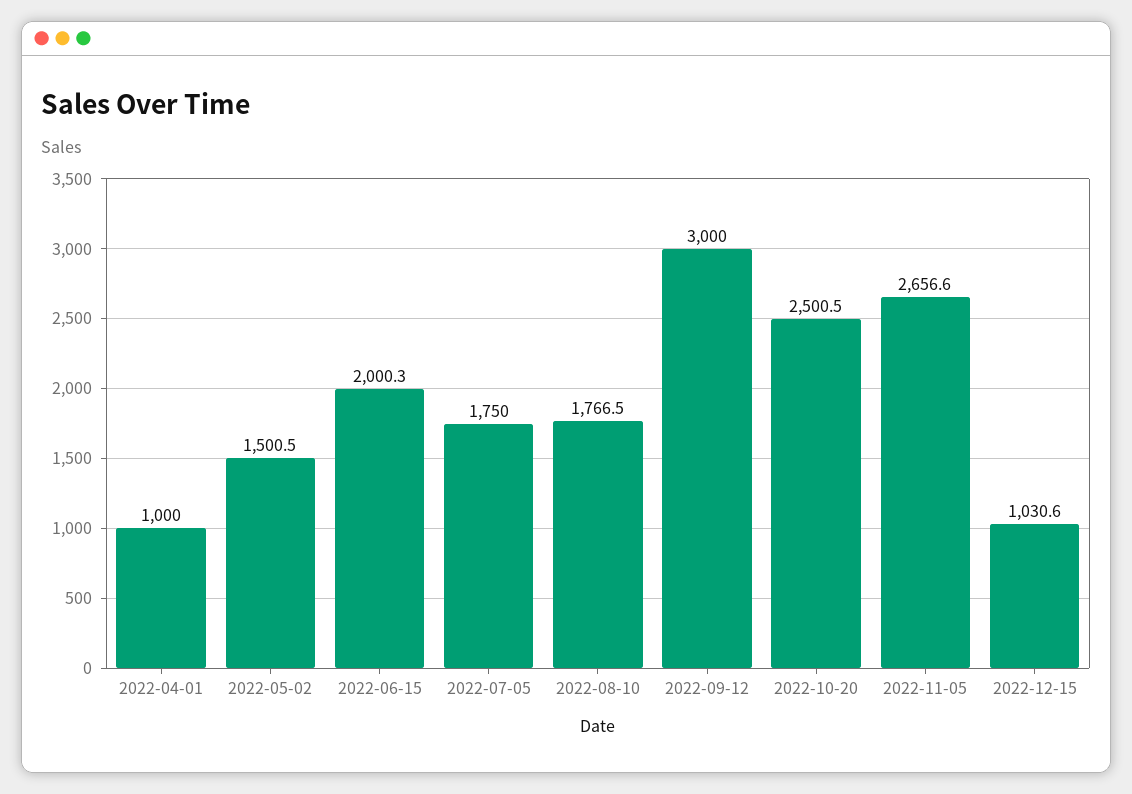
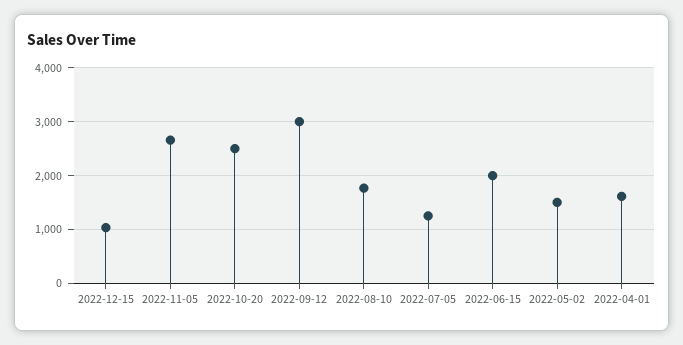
2022-04-01: 1000 -> 1600
2022-07-05: 1750 -> 1200

